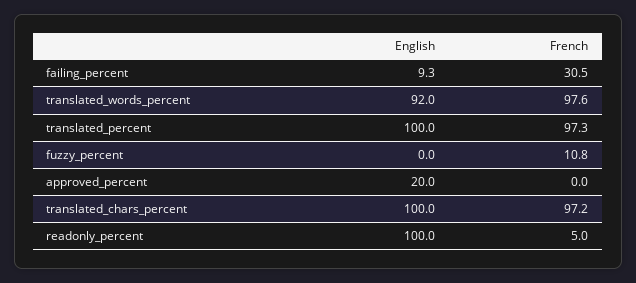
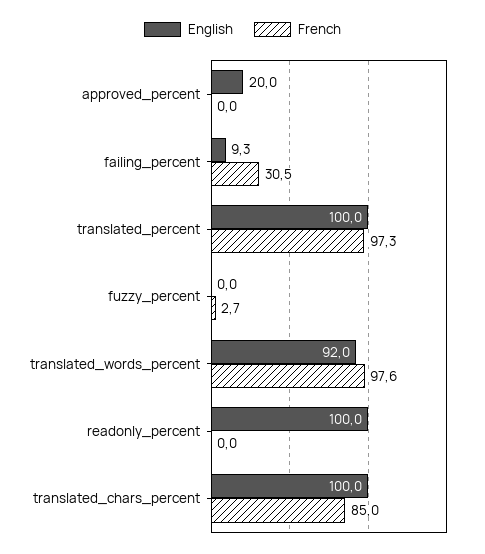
French, fuzzy_percent: 10.8 -> 2.7
French, translated_chars_percent: 97.2 -> 85
French, readonly_percent: 5 -> 0

